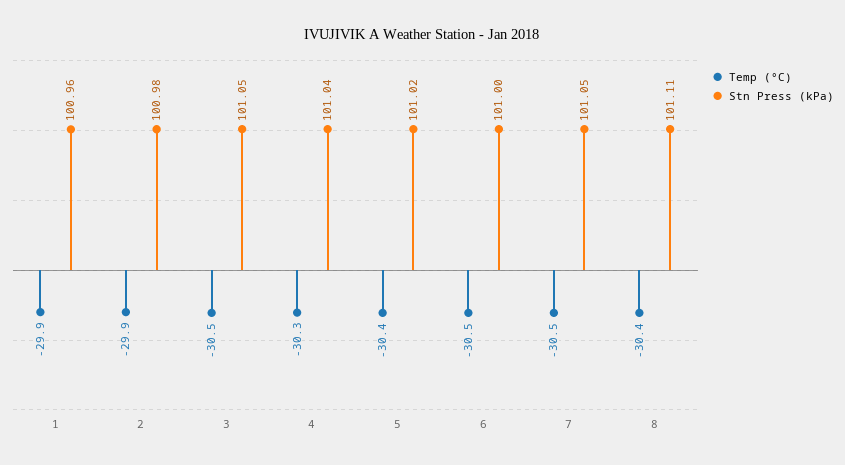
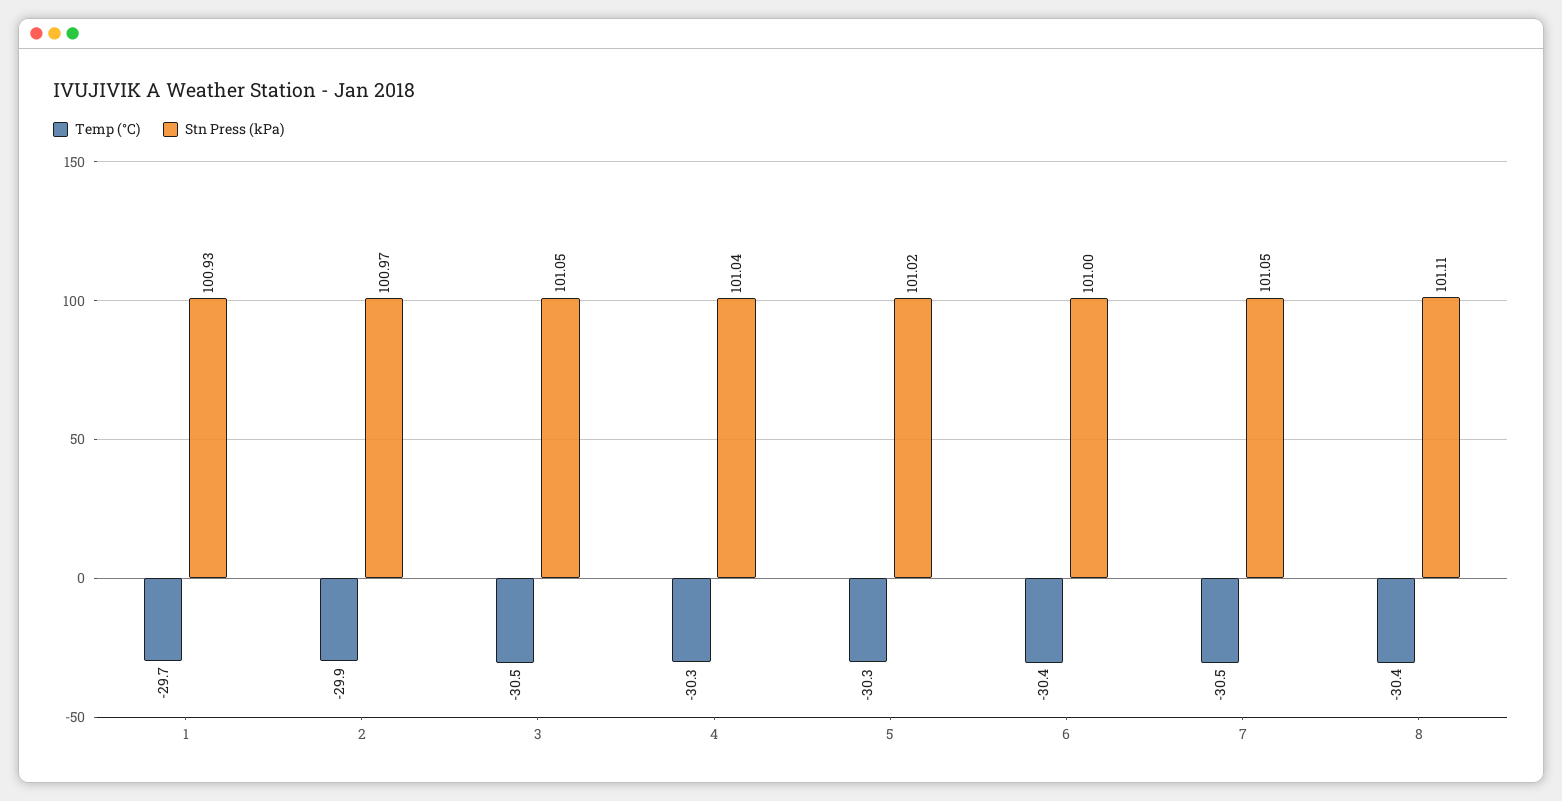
Temp (°C), 1: -29.9 -> -29.7
Stn Press (kPa), 1: 100.96 -> 100.93
Stn Press (kPa), 2: 100.98 -> 100.97
Temp (°C), 5: -30.4 -> -30.3
Temp (°C), 6: -30.5 -> -30.4

